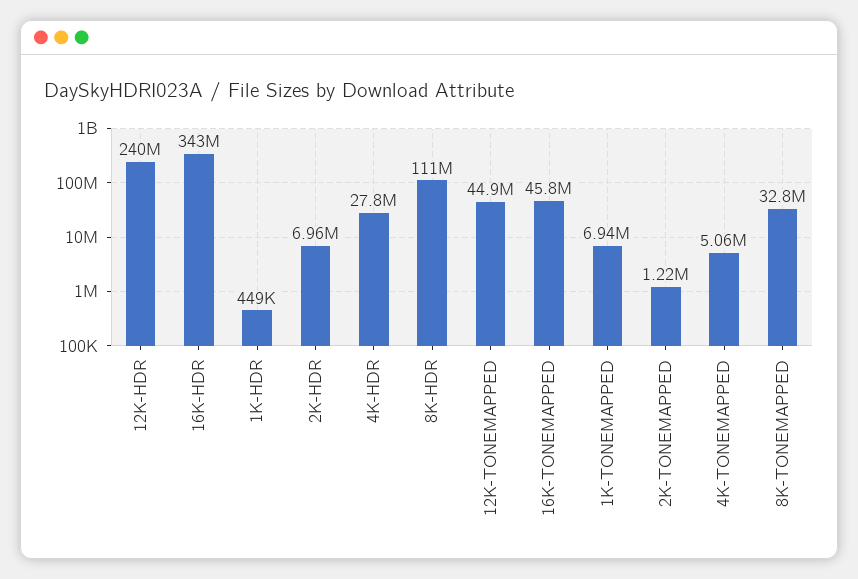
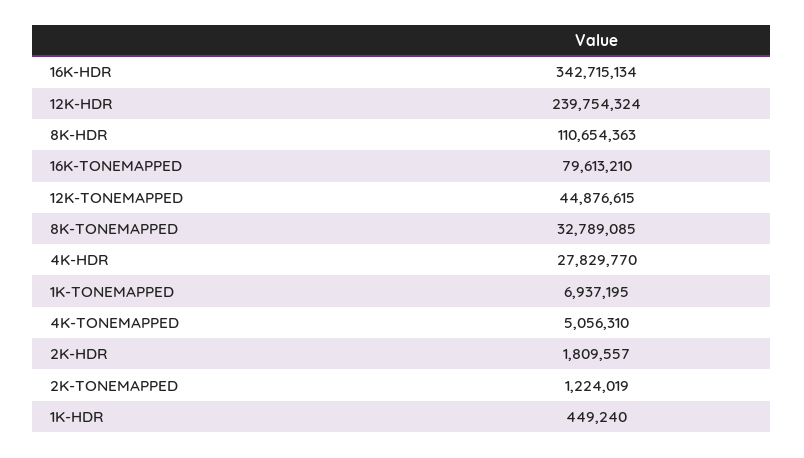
2K-HDR: 6960000 -> 1809557
16K-TONEMAPPED: 45800000 -> 79613210

